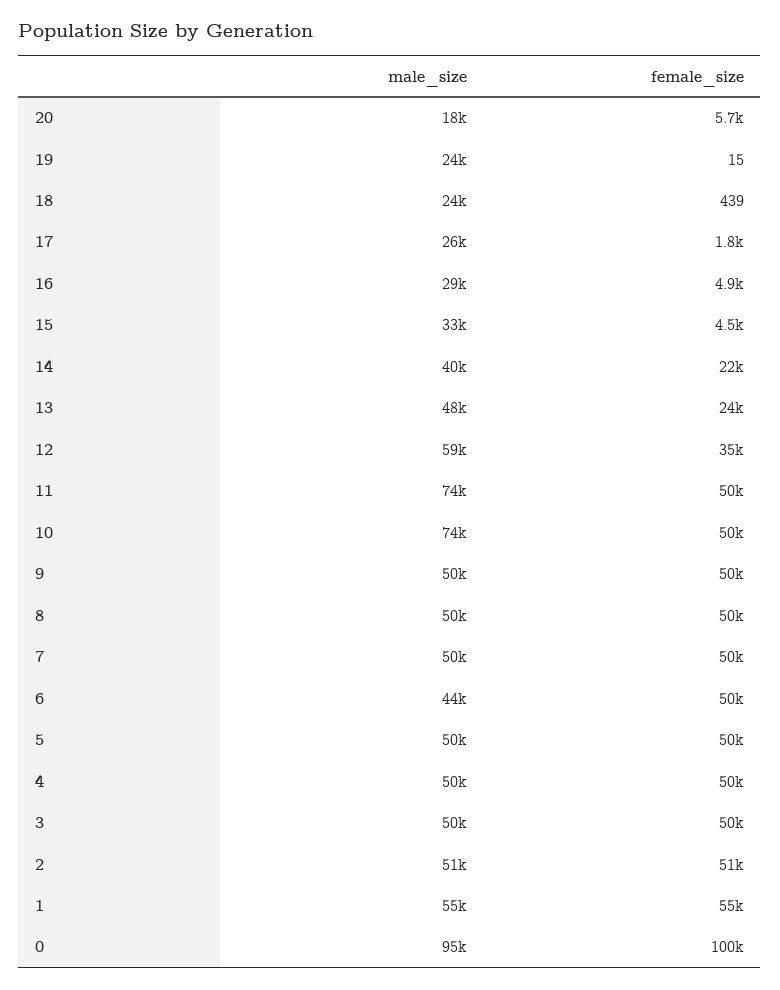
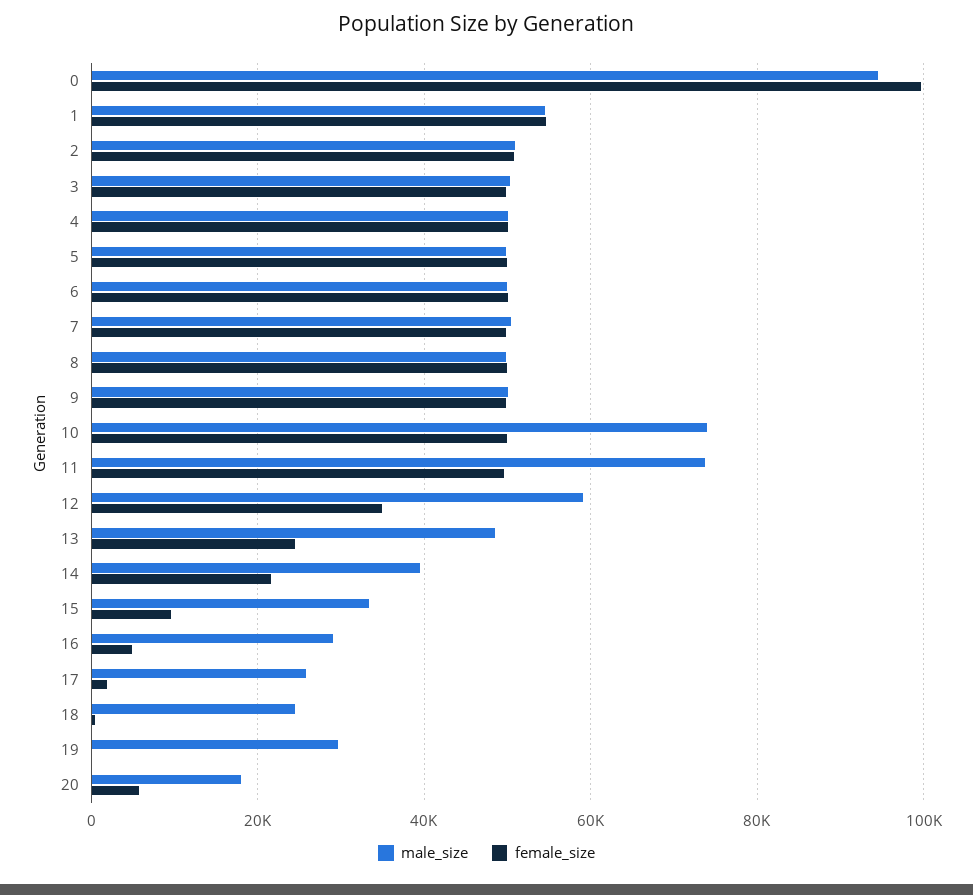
male_size, 19: 24000 -> 30000
female_size, 15: 4500 -> 10000
male_size, 6: 44000 -> 50000

